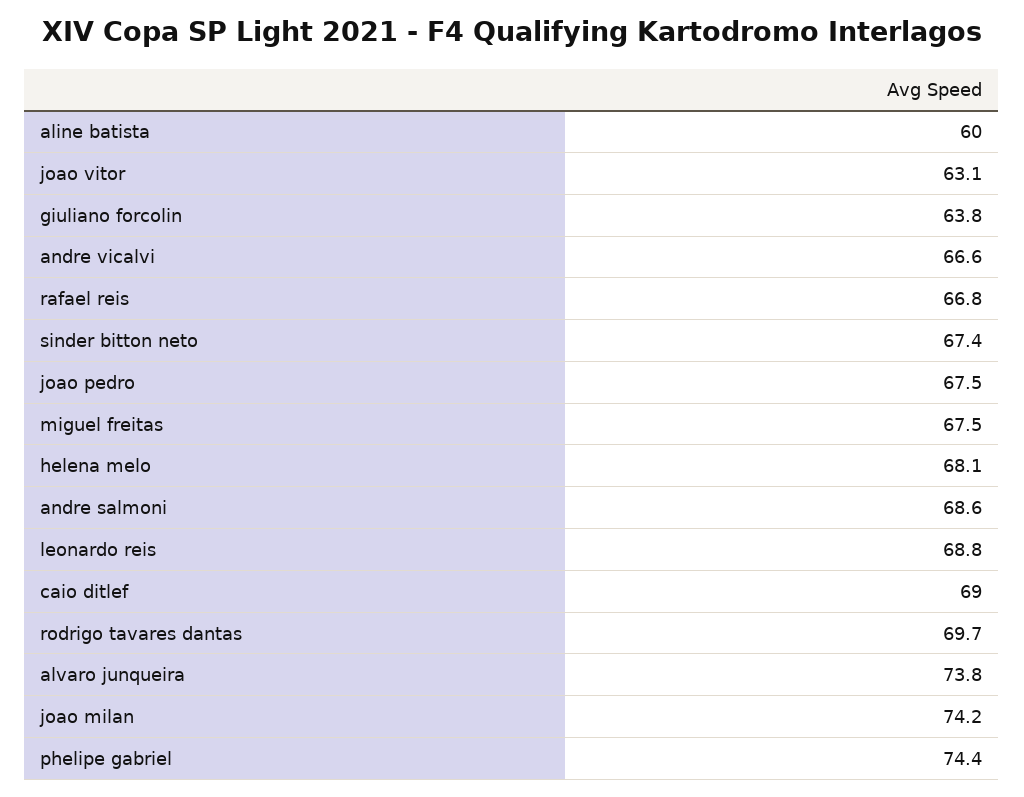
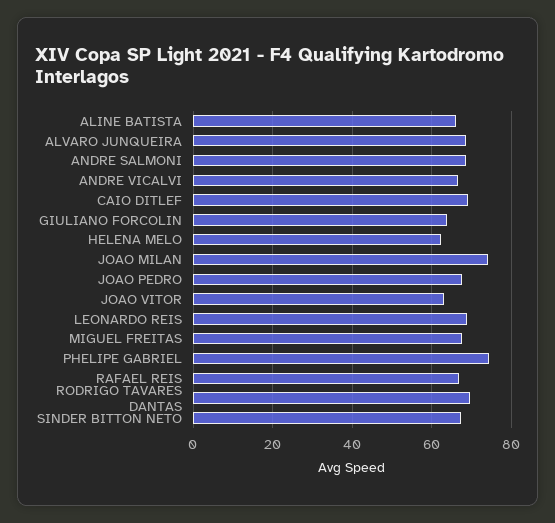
aline batista: 60 -> 66
helena melo: 68.1 -> 62
alvaro junqueira: 73.8 -> 68

